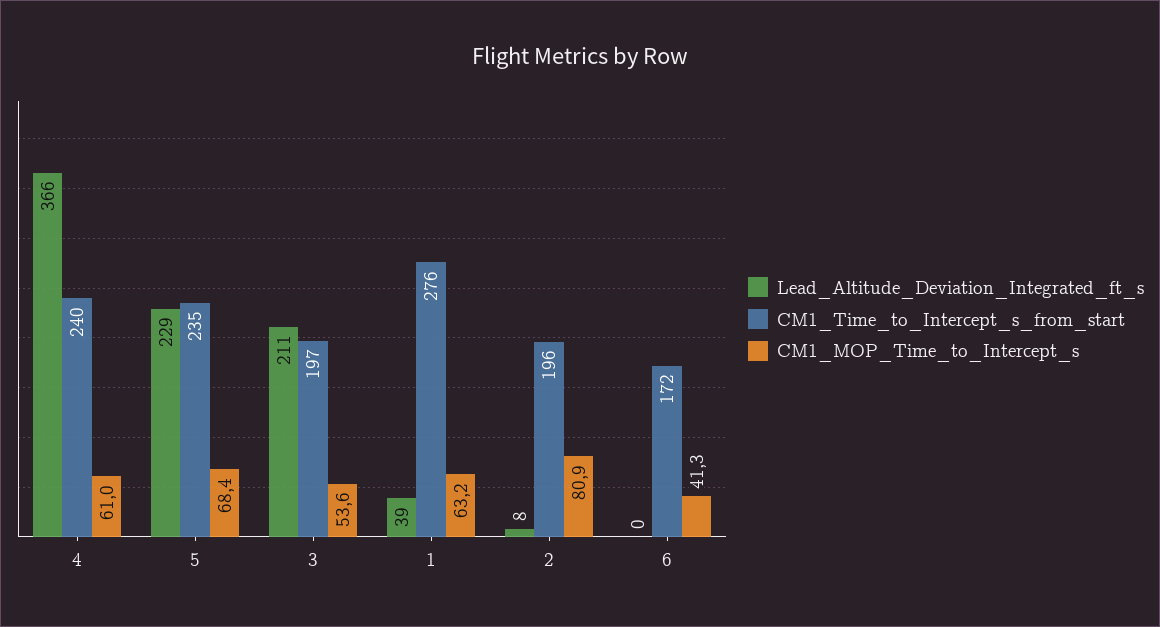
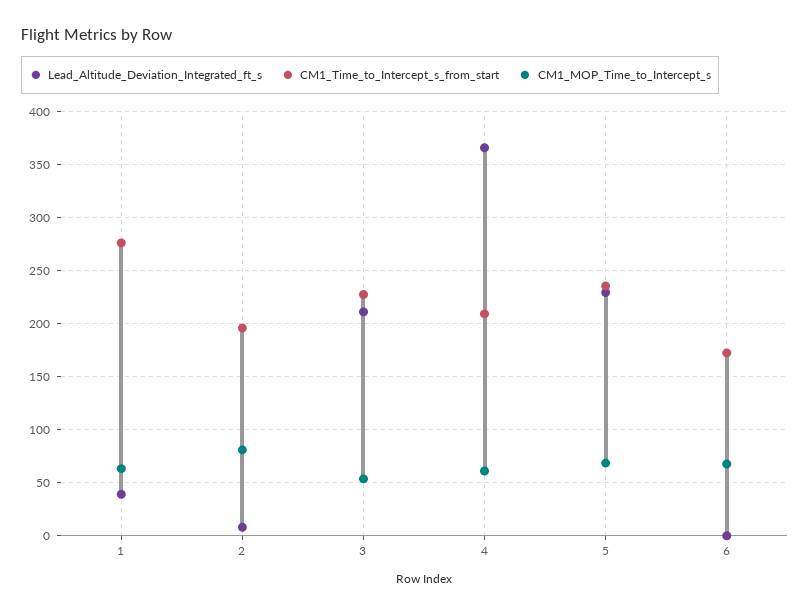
CM1_Time_to_Intercept_s_from_start, 4: 240 -> 210
CM1_Time_to_Intercept_s_from_start, 3: 197 -> 230
CM1_MOP_Time_to_Intercept_s, 6: 41.3 -> 70

